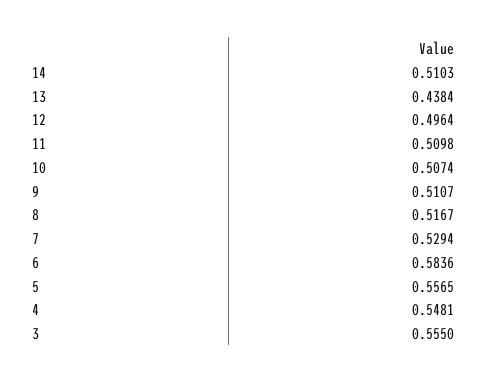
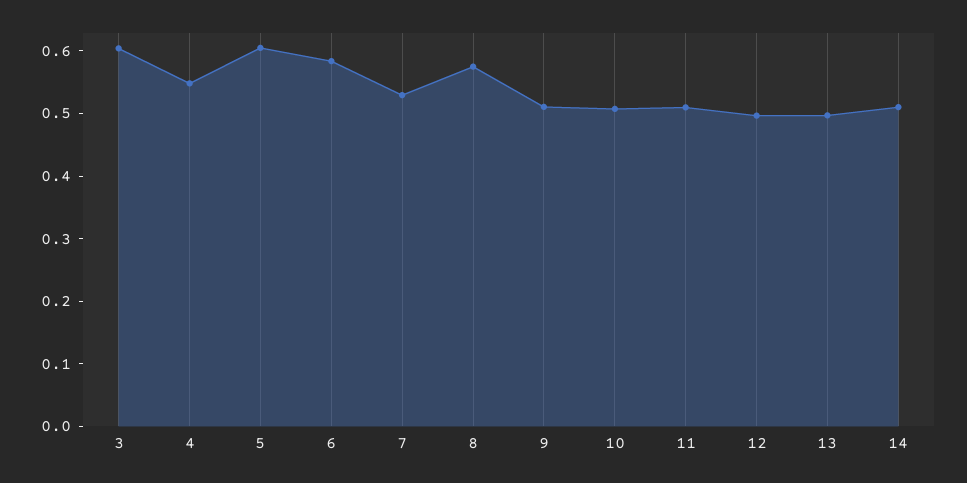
13: 0.4384 -> 0.5
8: 0.5167 -> 0.58
5: 0.5565 -> 0.6
3: 0.555 -> 0.6

